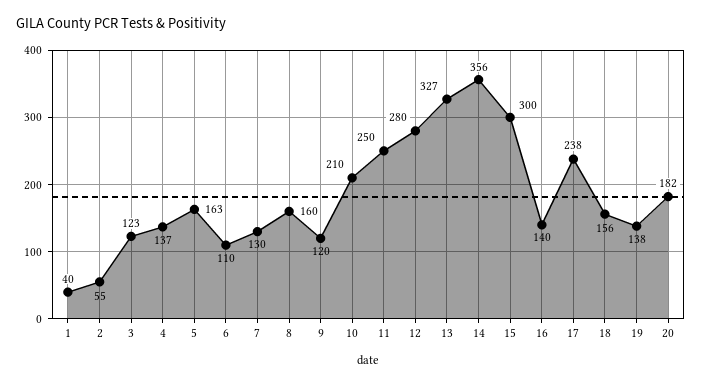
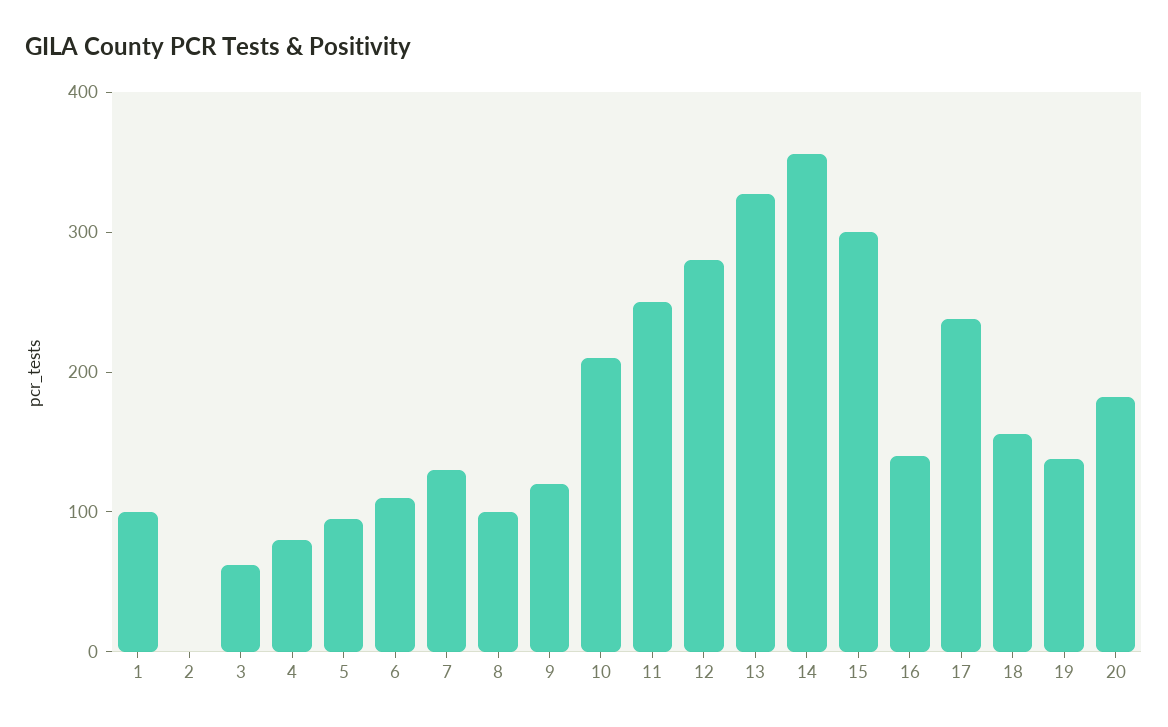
1: 40 -> 100
2: 55 -> 0
3: 123 -> 60
4: 137 -> 80
5: 163 -> 100
8: 160 -> 100

